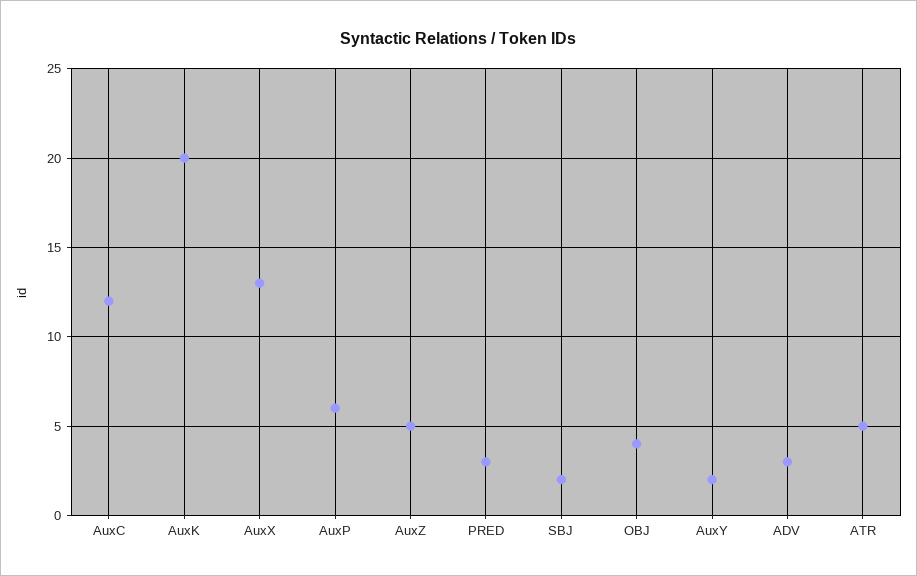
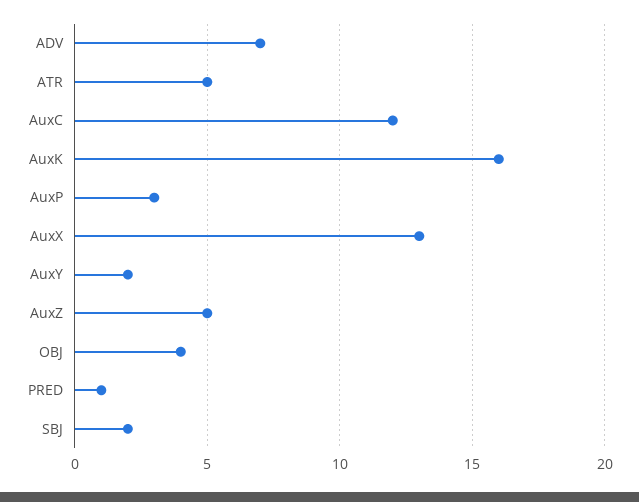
AuxK: 20 -> 16
AuxP: 6 -> 3
PRED: 3 -> 1
ADV: 3 -> 7

